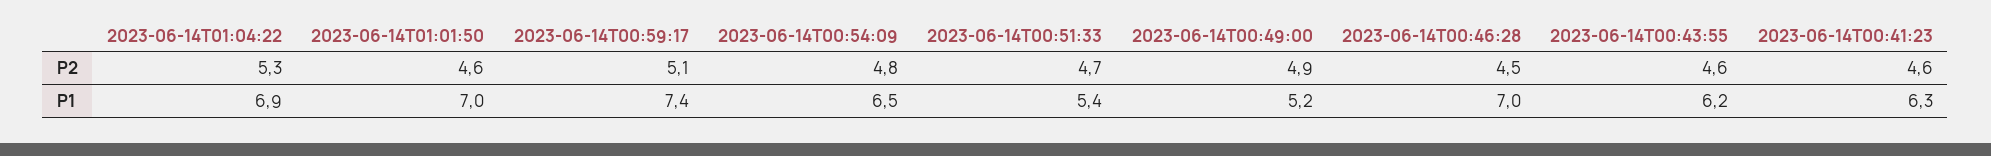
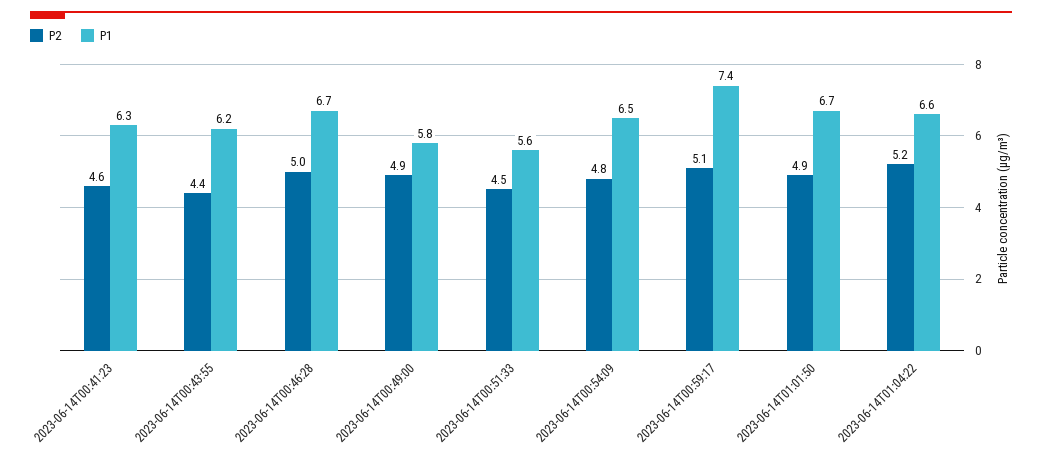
P2, 2023-06-14T01:04:22: 5.3 -> 5.2
P2, 2023-06-14T01:01:50: 4.6 -> 4.9
P2, 2023-06-14T00:51:33: 4.7 -> 4.5
P2, 2023-06-14T00:46:28: 4.5 -> 5
P2, 2023-06-14T00:43:55: 4.6 -> 4.4
P1, 2023-06-14T01:04:22: 6.9 -> 6.6
P1, 2023-06-14T01:01:50: 7 -> 6.7
P1, 2023-06-14T00:51:33: 5.4 -> 5.6
P1, 2023-06-14T00:49:00: 5.2 -> 5.8
P1, 2023-06-14T00:46:28: 7 -> 6.7

